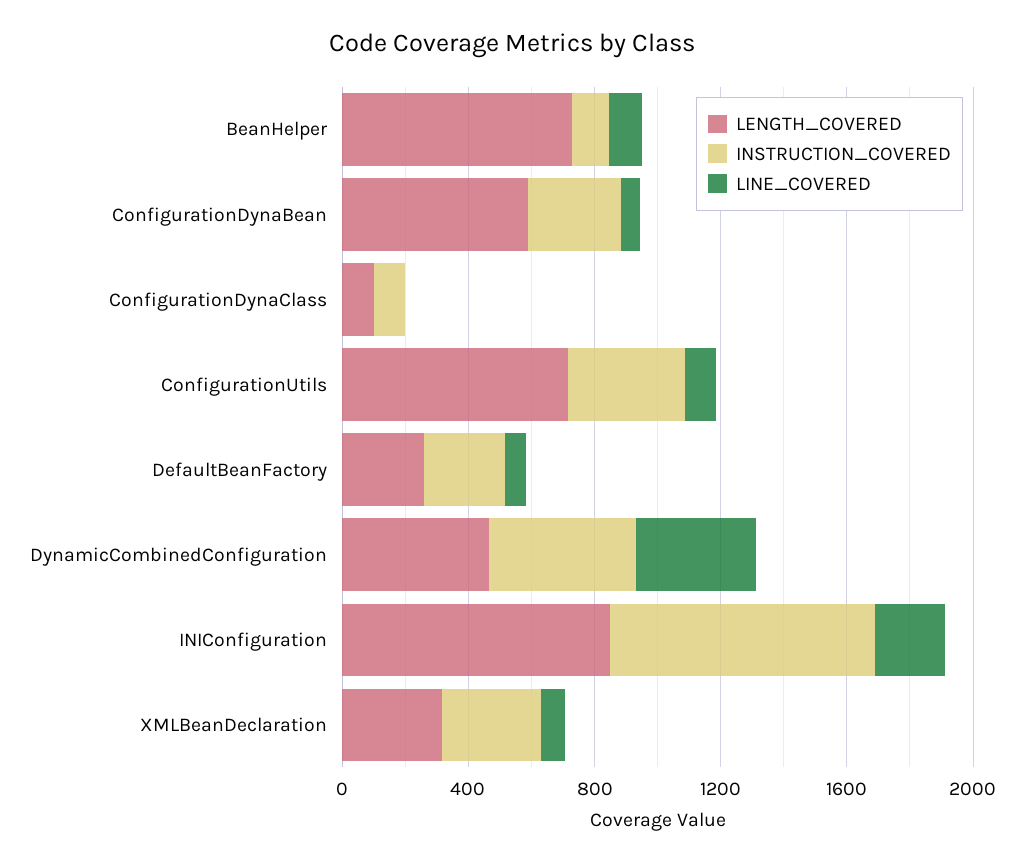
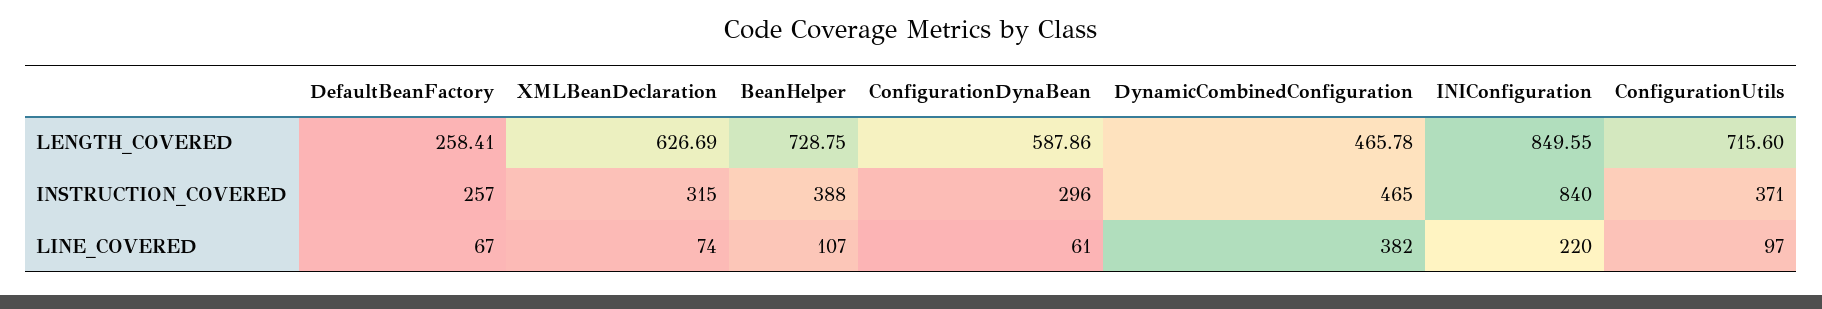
INSTRUCTION_COVERED, BeanHelper: 100 -> 388
LENGTH_COVERED, ConfigurationDynaClass: 100 -> none
INSTRUCTION_COVERED, ConfigurationDynaClass: 100 -> none
LINE_COVERED, ConfigurationDynaClass: 0 -> none
LENGTH_COVERED, XMLBeanDeclaration: 300 -> 626.69

